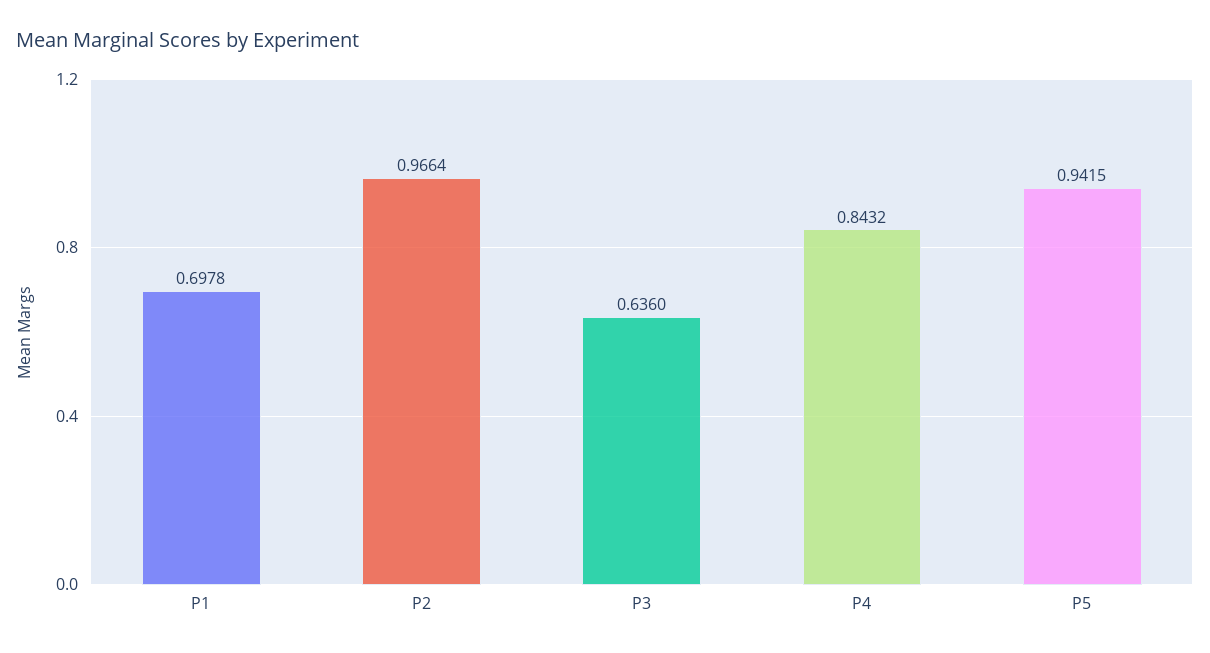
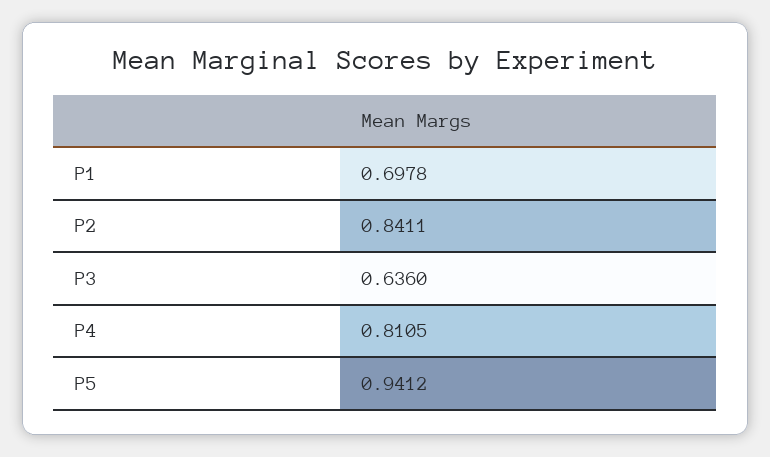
P2: 0.9664 -> 0.8411
P4: 0.8432 -> 0.8105
P5: 0.9415 -> 0.9412

